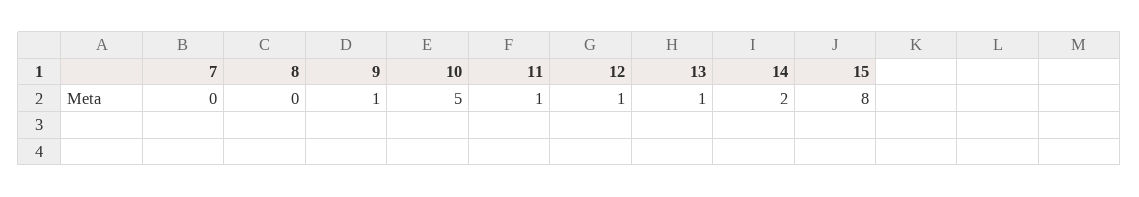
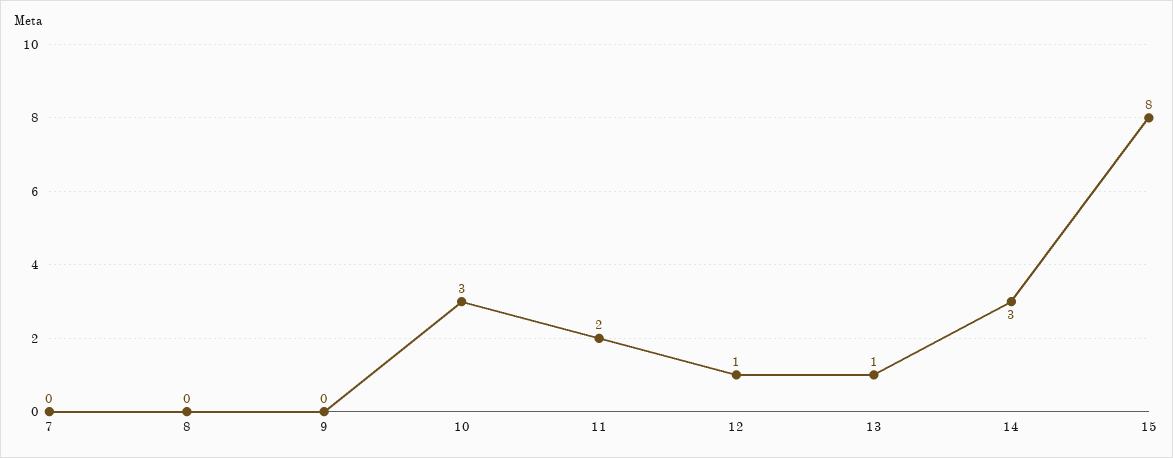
9: 1 -> 0
10: 5 -> 3
11: 1 -> 2
14: 2 -> 3

